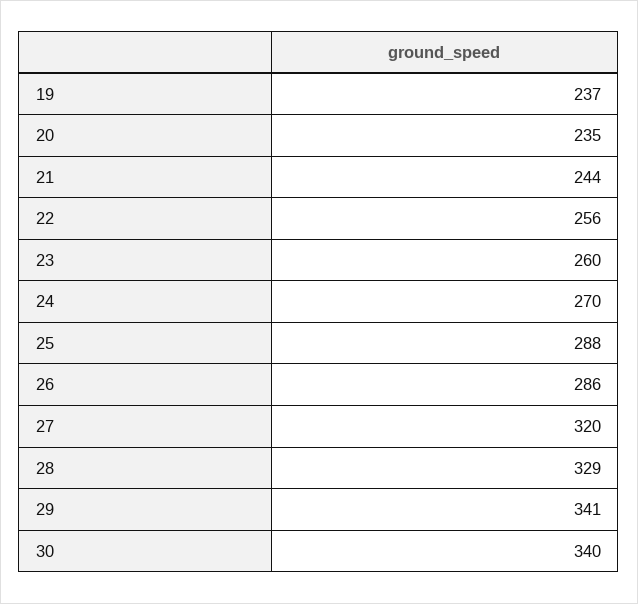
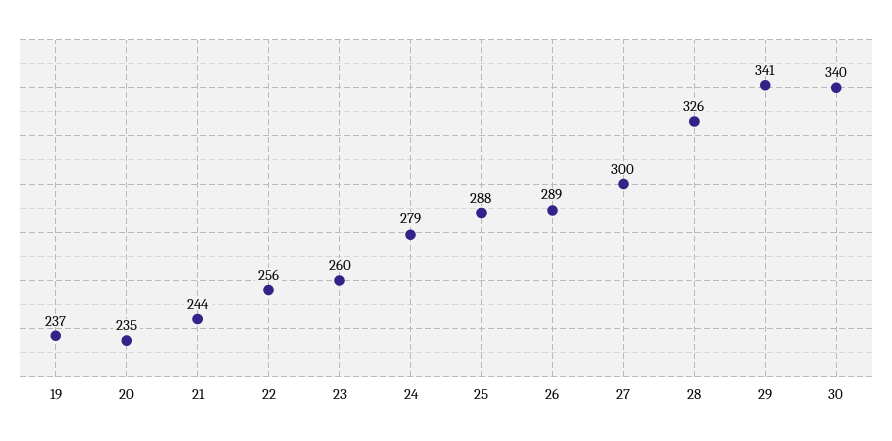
24: 270 -> 279
26: 286 -> 289
27: 320 -> 300
28: 329 -> 326

